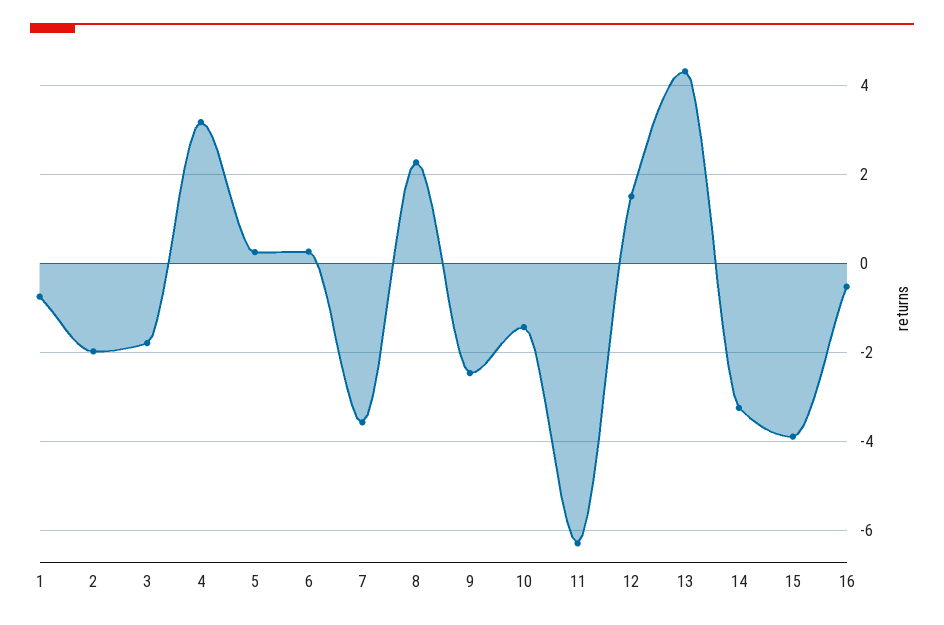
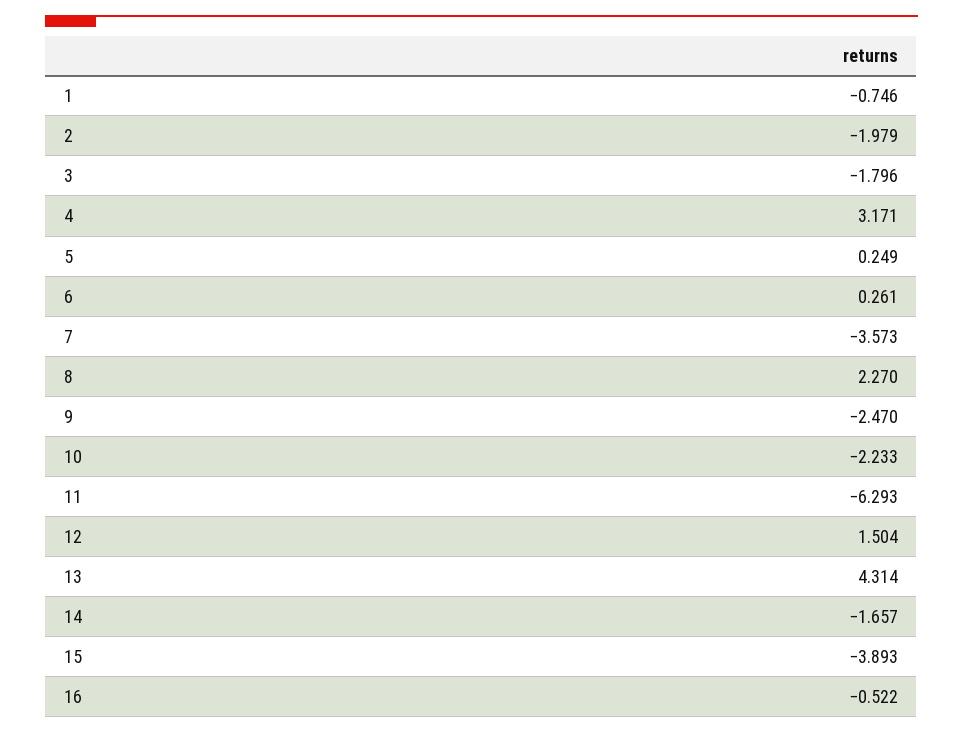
10: -1.4 -> -2.233
14: -3.2 -> -1.657

